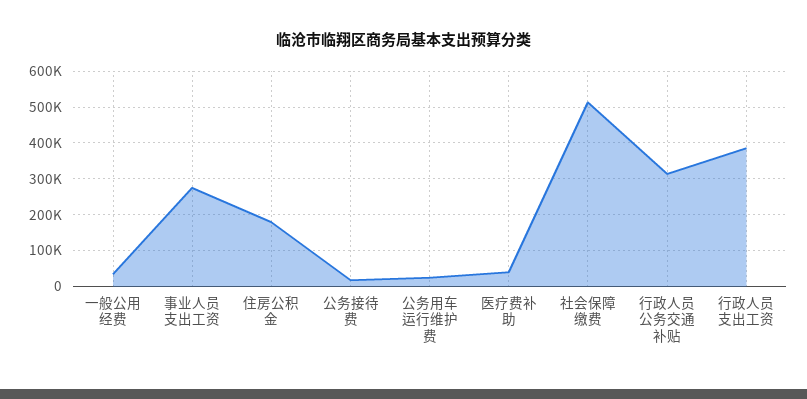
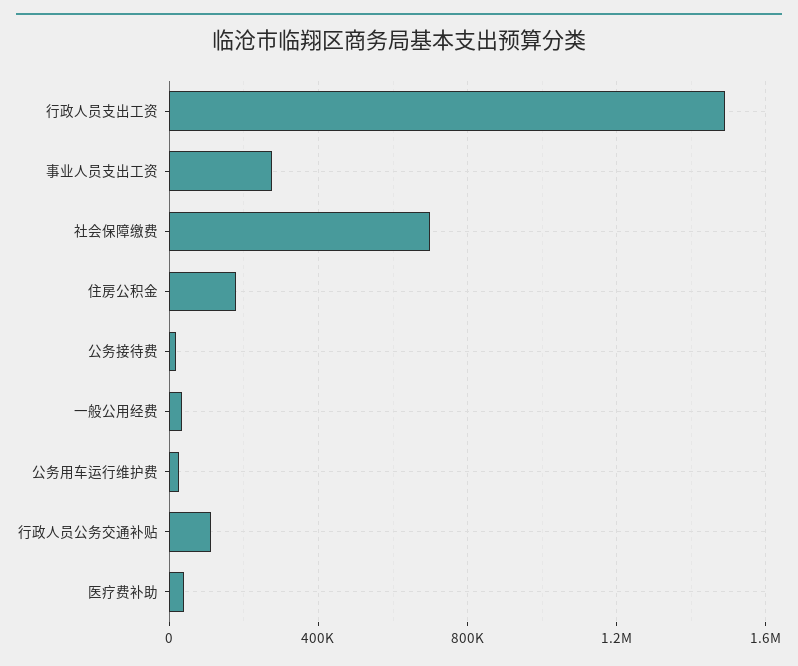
社会保障缴费: 520000 -> 700000
行政人员公务交通补贴: 320000 -> 100000
行政人员支出工资: 380000 -> 1500000

